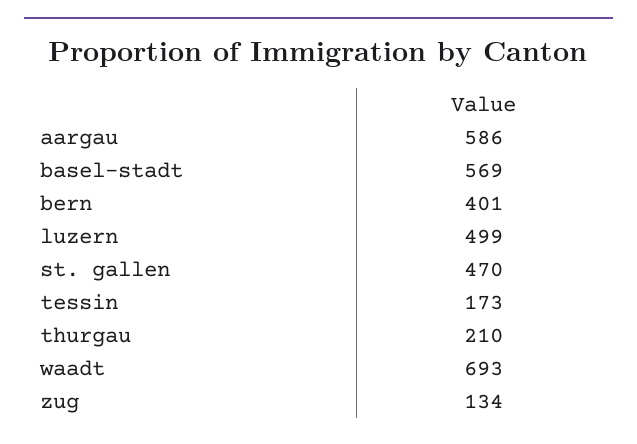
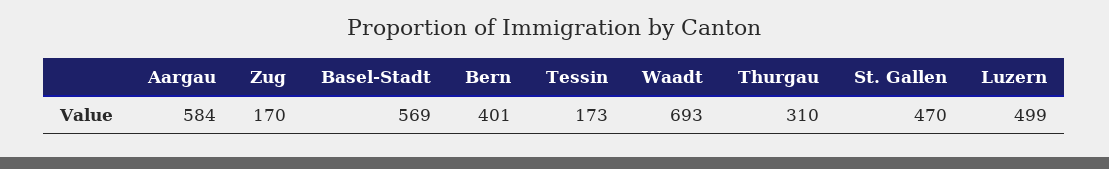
aargau: 586 -> 584
thurgau: 210 -> 310
zug: 134 -> 170

